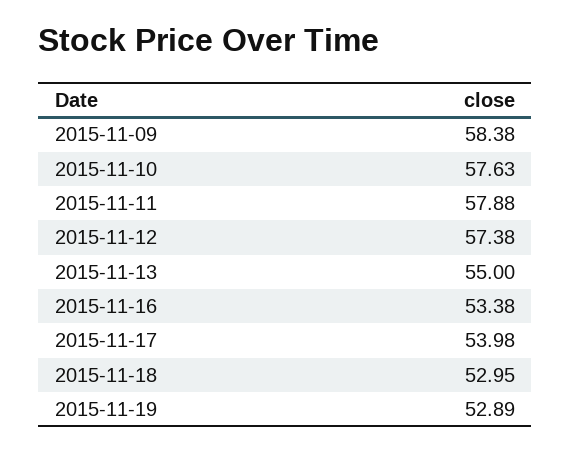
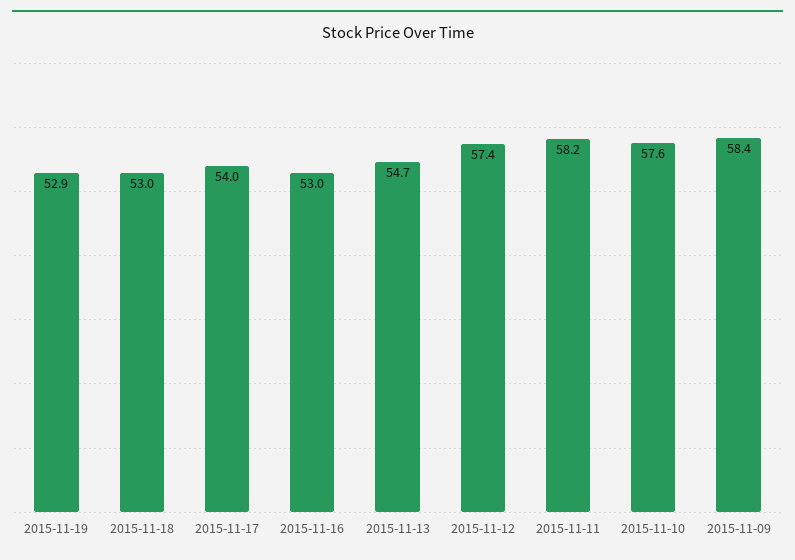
2015-11-11: 57.88 -> 58.2
2015-11-13: 55 -> 54.7
2015-11-16: 53.38 -> 53

